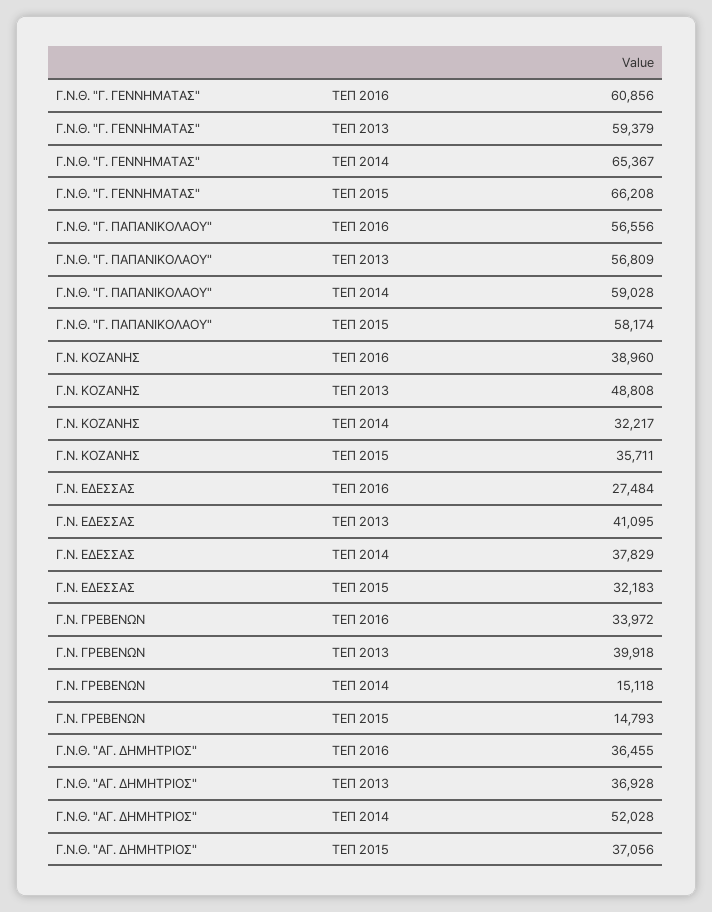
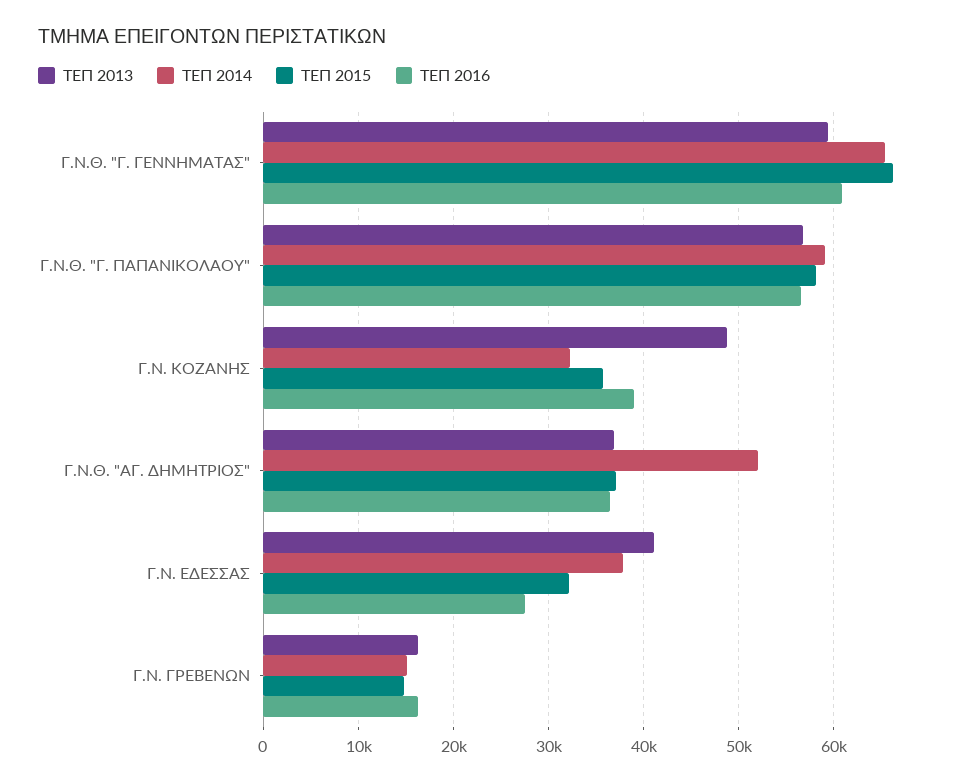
ΤΕΠ 2016, Γ.Ν. ΓΡΕΒΕΝΩΝ: 33972 -> 16000
ΤΕΠ 2013, Γ.Ν. ΓΡΕΒΕΝΩΝ: 39918 -> 16000

